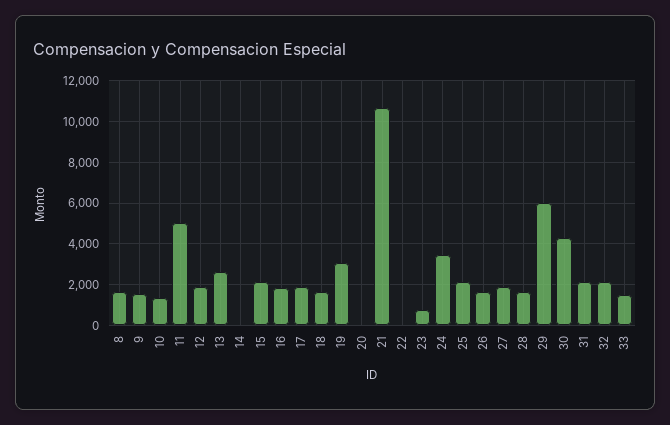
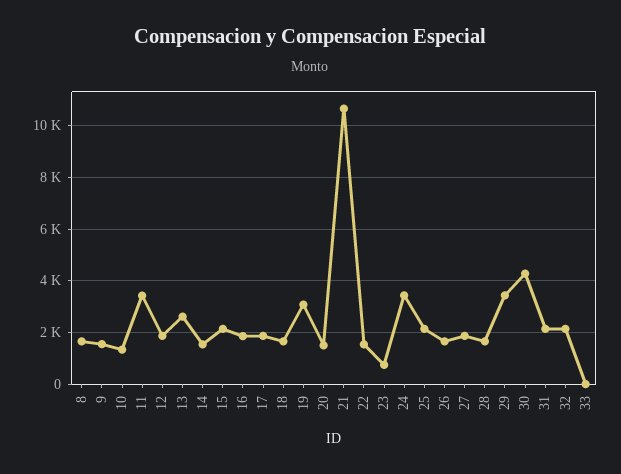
11: 5000 -> 3500
14: 0 -> 1500
20: 0 -> 1500
22: 0 -> 1500
29: 6000 -> 3500
33: 1500 -> 0

